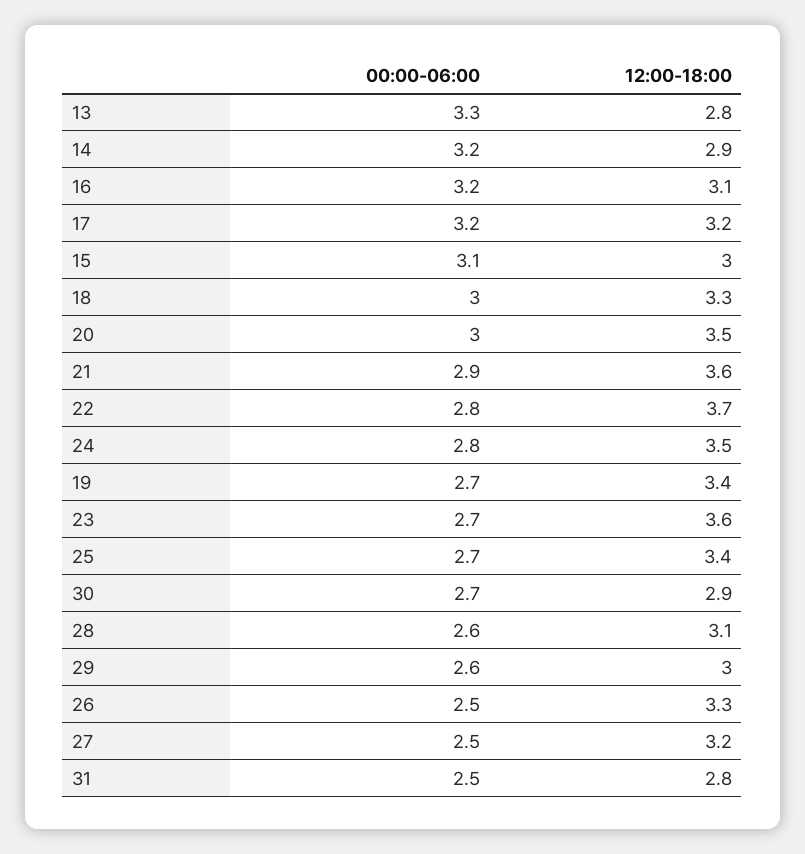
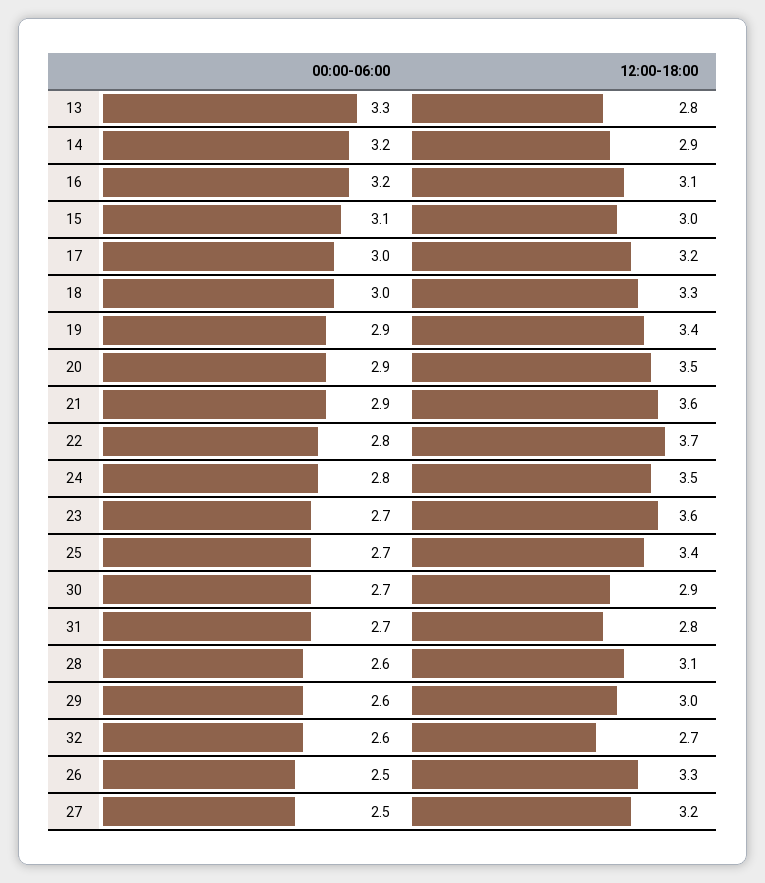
00:00-06:00, 17: 3.2 -> 3
00:00-06:00, 20: 3 -> 2.9
00:00-06:00, 19: 2.7 -> 2.9
00:00-06:00, 31: 2.5 -> 2.7
00:00-06:00, 32: none -> 2.6
12:00-18:00, 32: none -> 2.7

